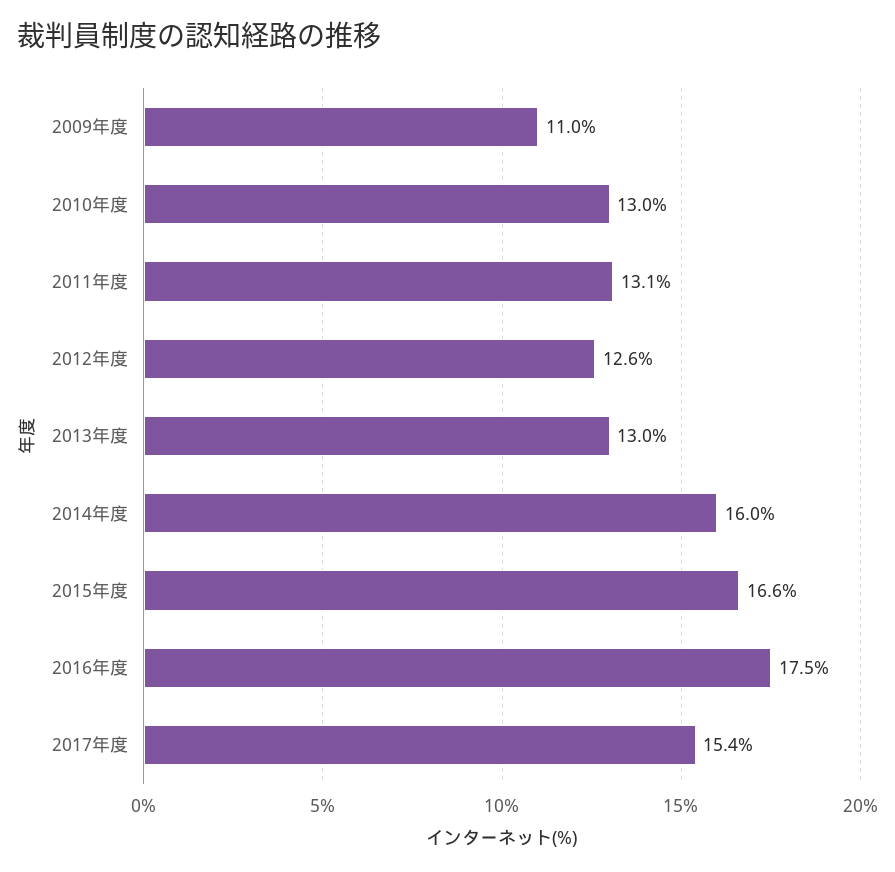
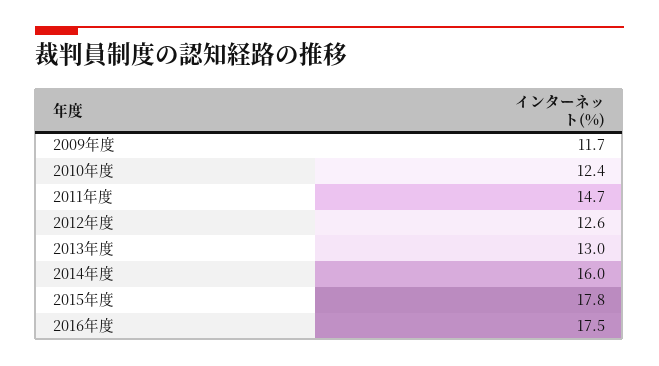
2009年度: 11 -> 11.7
2010年度: 13 -> 12.4
2011年度: 13.1 -> 14.7
2015年度: 16.6 -> 17.8
2017年度: 15.4 -> none

